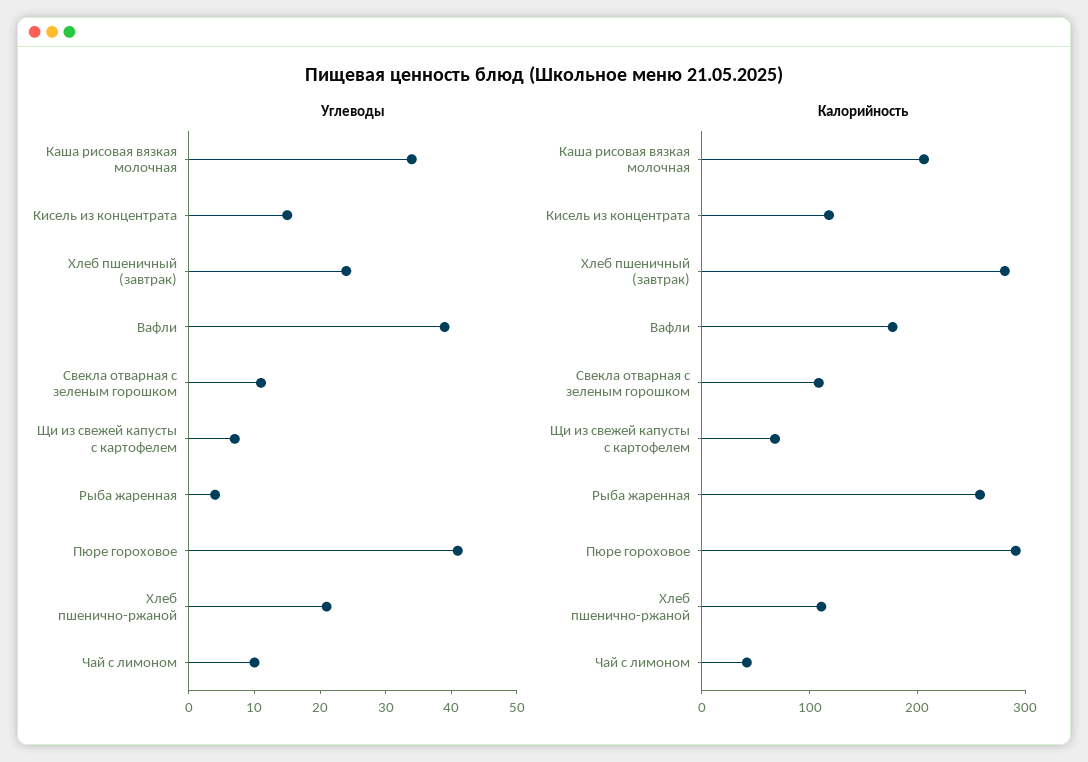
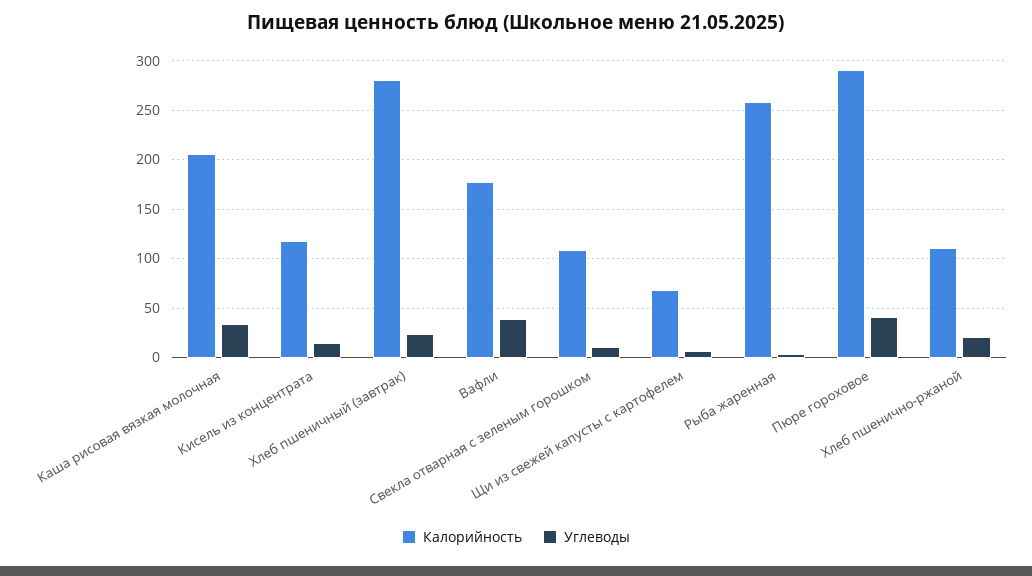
Углеводы, Чай с лимоном: 10 -> none
Калорийность, Чай с лимоном: 40 -> none

